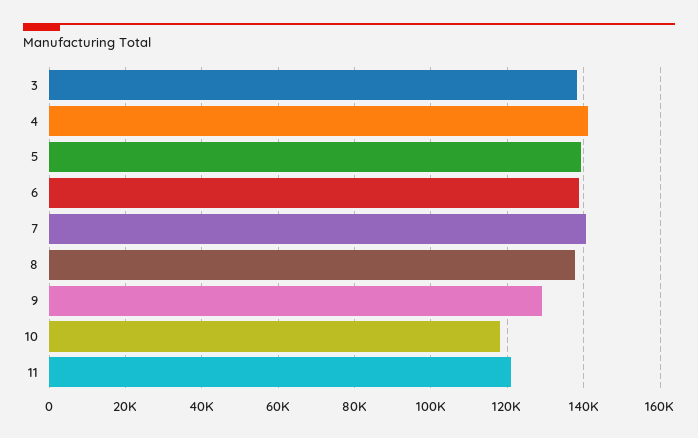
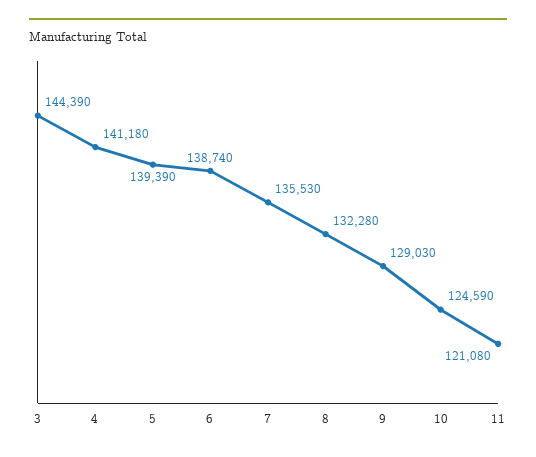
3: 138000 -> 144390
7: 140000 -> 135530
8: 138000 -> 132280
10: 118000 -> 124590

